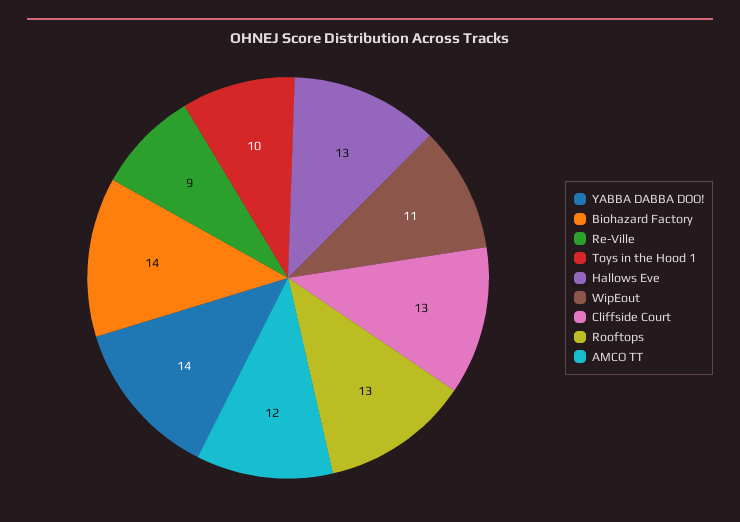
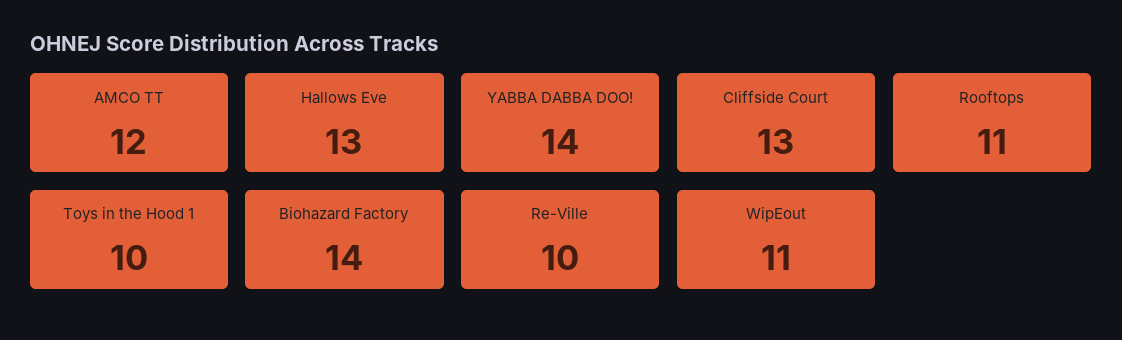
Re-Ville: 9 -> 10
Rooftops: 13 -> 11

